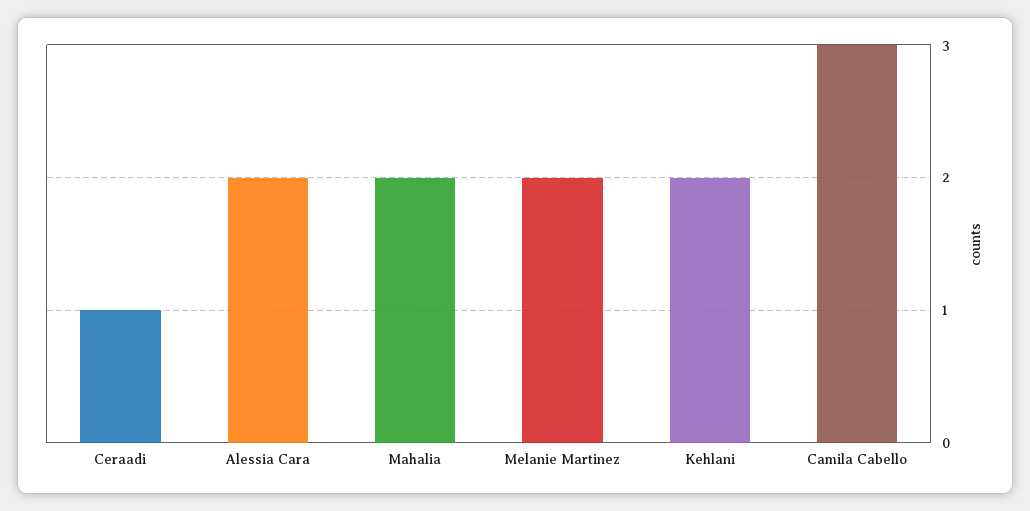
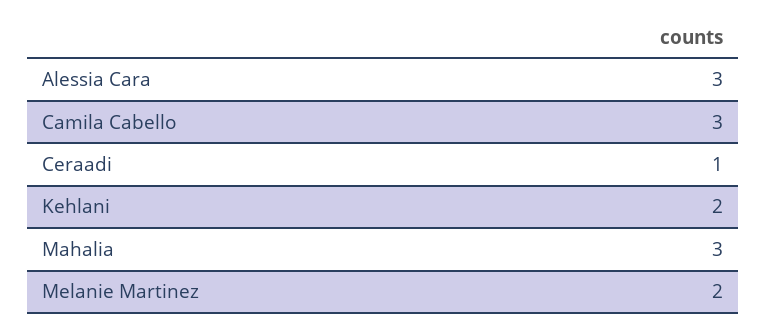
Alessia Cara: 2 -> 3
Mahalia: 2 -> 3

